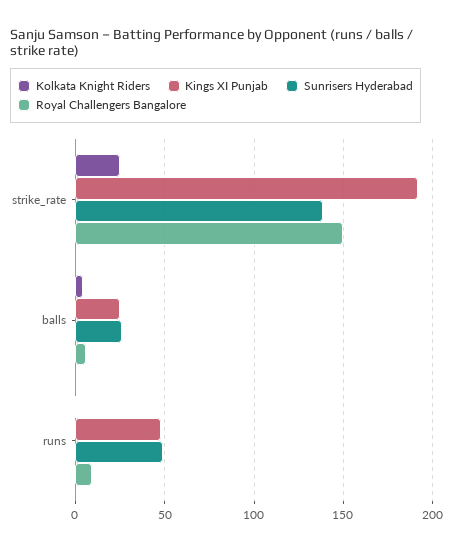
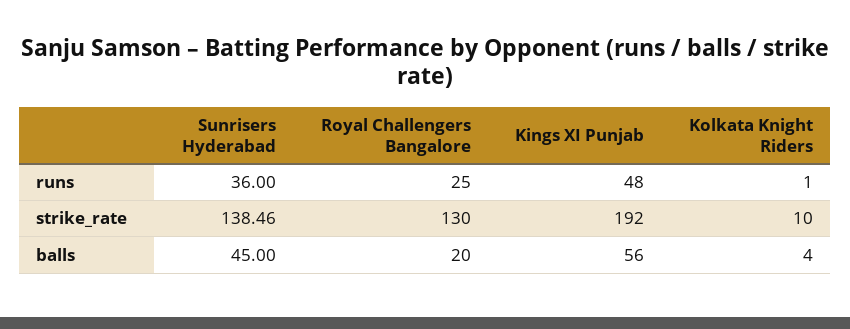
Kolkata Knight Riders, strike_rate: 25 -> 10
Royal Challengers Bangalore, strike_rate: 150 -> 130
Kings XI Punjab, balls: 25 -> 56
Sunrisers Hyderabad, balls: 25 -> 45
Royal Challengers Bangalore, balls: 5 -> 20
Sunrisers Hyderabad, runs: 50 -> 36
Royal Challengers Bangalore, runs: 10 -> 25

